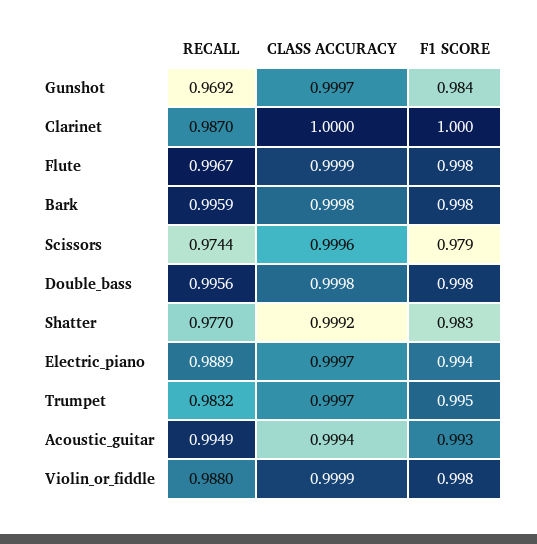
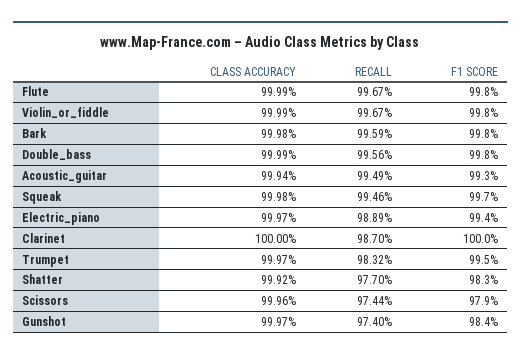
RECALL, Gunshot: 0.9692 -> 0.974
CLASS ACCURACY, Double_bass: 0.9998 -> 0.9999
RECALL, Violin_or_fiddle: 0.988 -> 0.9967
CLASS ACCURACY, Squeak: none -> 0.9998
RECALL, Squeak: none -> 0.9946
F1 SCORE, Squeak: none -> 0.997

